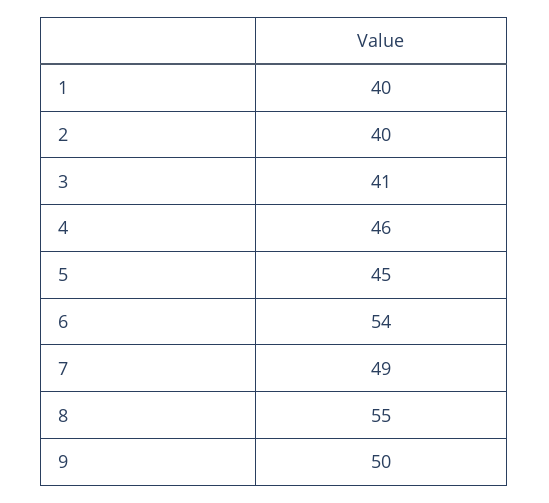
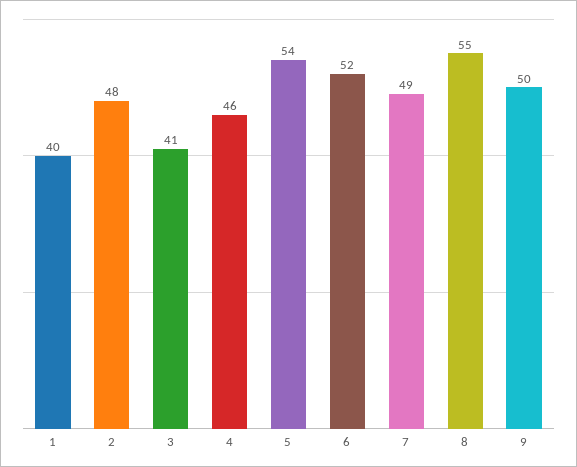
2: 40 -> 48
5: 45 -> 54
6: 54 -> 52

